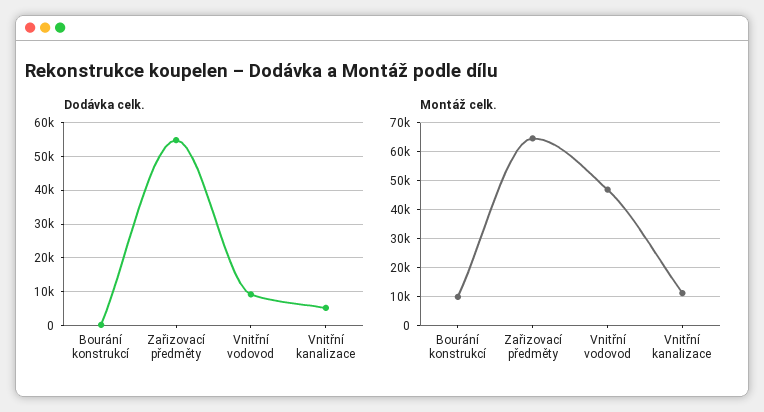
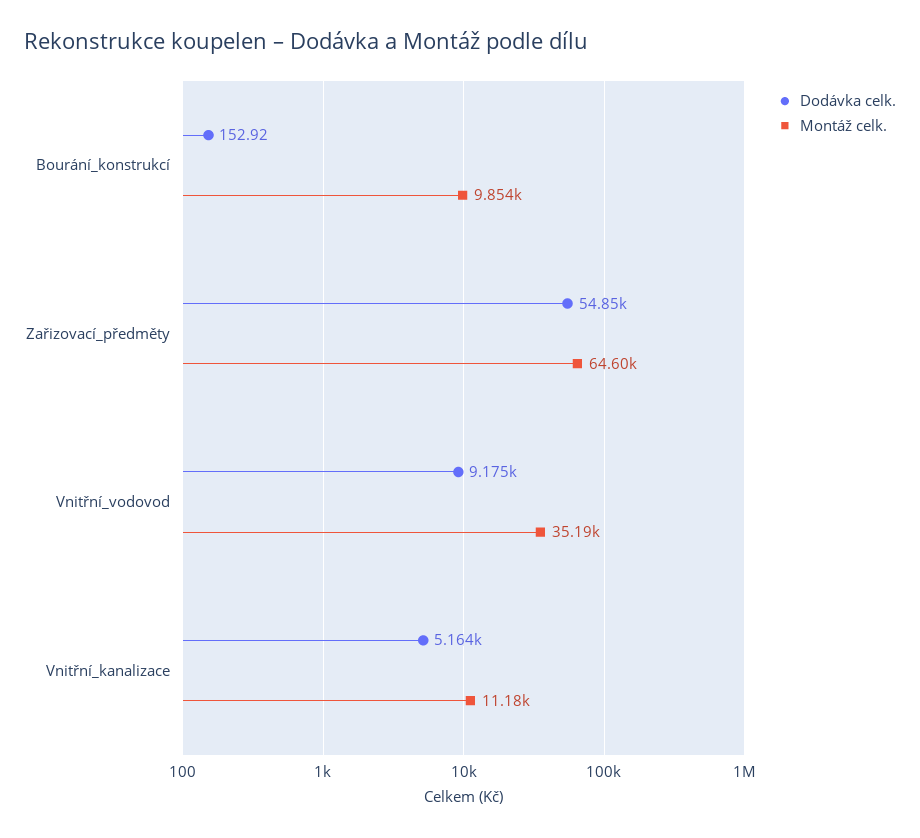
Montáž celk., Vnitřní vodovod: 47500 -> 35190

